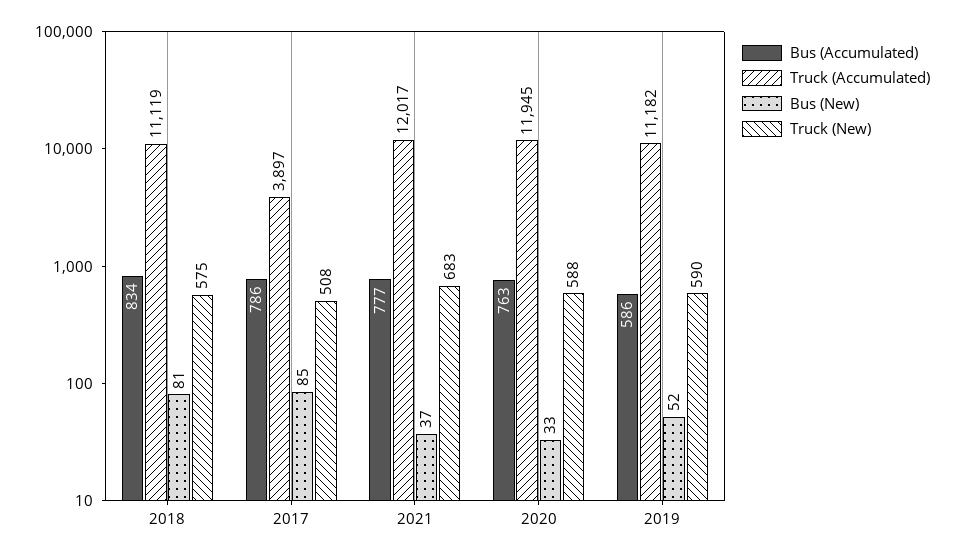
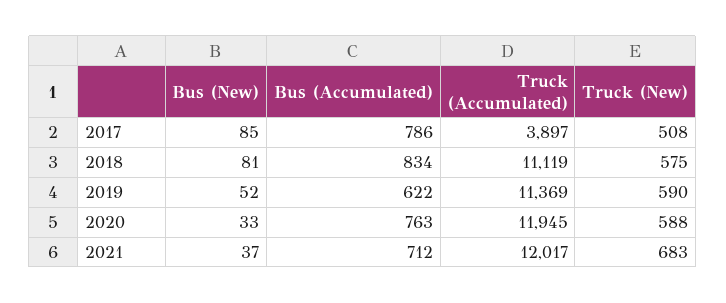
Bus (Accumulated), 2021: 777 -> 712
Bus (Accumulated), 2019: 586 -> 622
Truck (Accumulated), 2019: 11182 -> 11369

